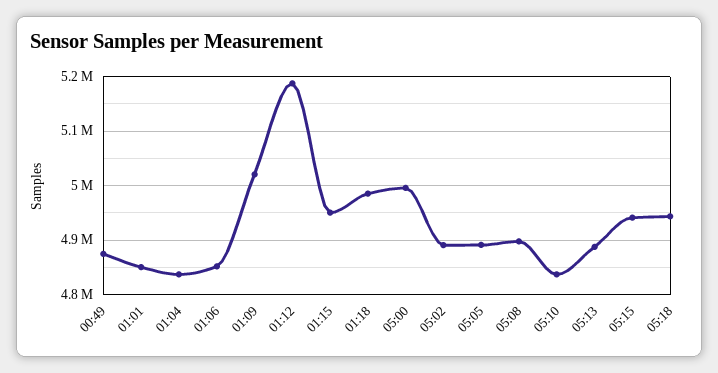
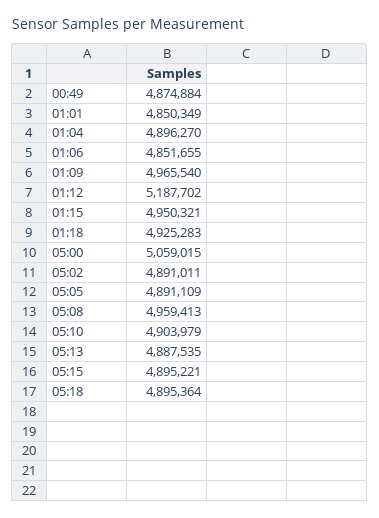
01:04: 4840000 -> 4896270
01:09: 5020000 -> 4965540
01:18: 4980000 -> 4925283
05:00: 5000000 -> 5059015
05:08: 4900000 -> 4959413
05:10: 4840000 -> 4903979
05:15: 4940000 -> 4895221
05:18: 4940000 -> 4895364

